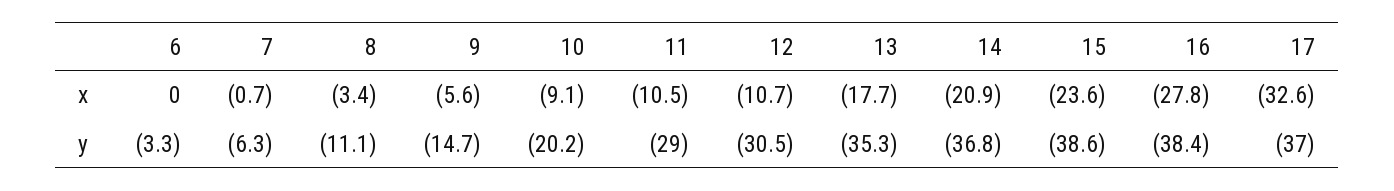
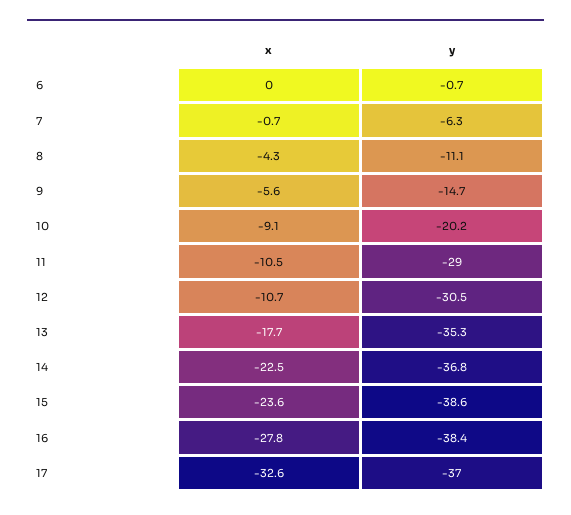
8, x: -3.4 -> -4.3
14, x: -20.9 -> -22.5
6, y: -3.3 -> -0.7

